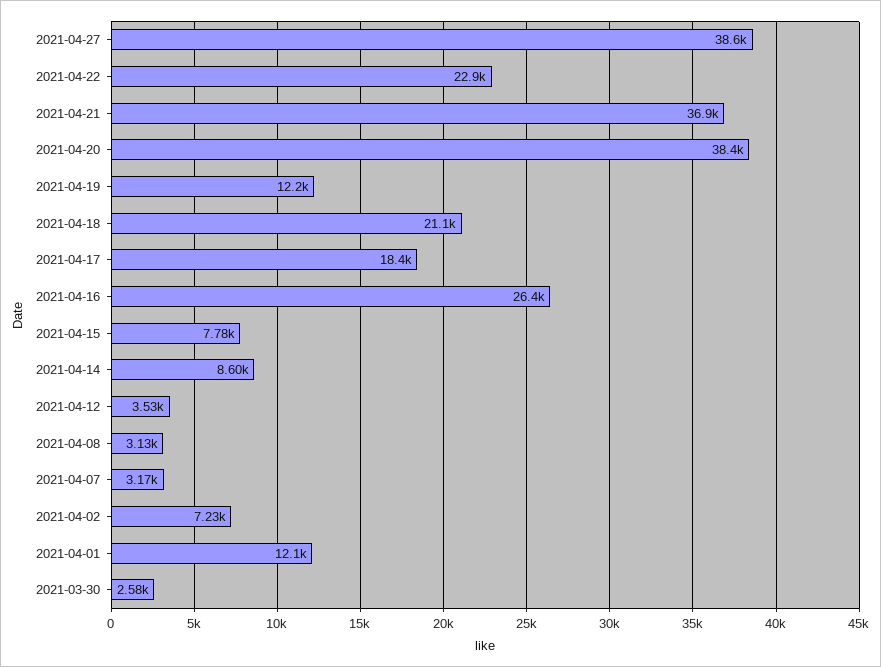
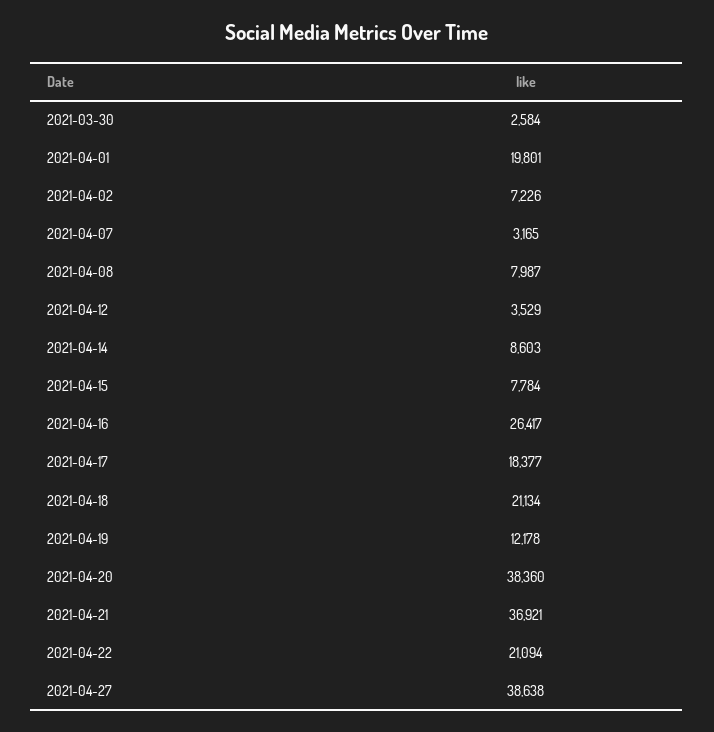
2021-04-22: 22900 -> 21094
2021-04-08: 3130 -> 7987
2021-04-01: 12100 -> 19801

